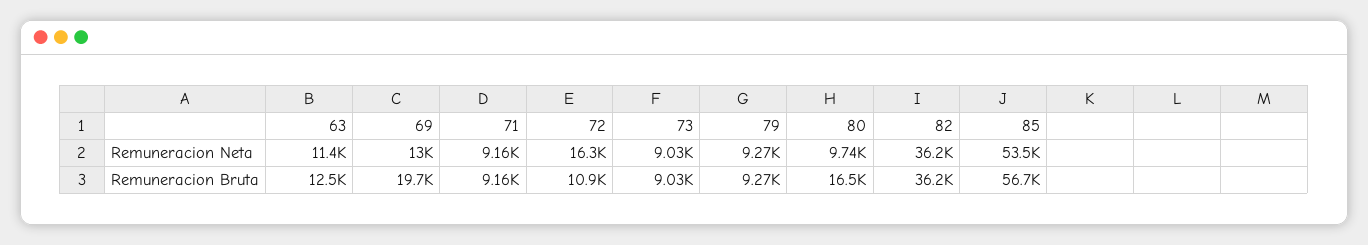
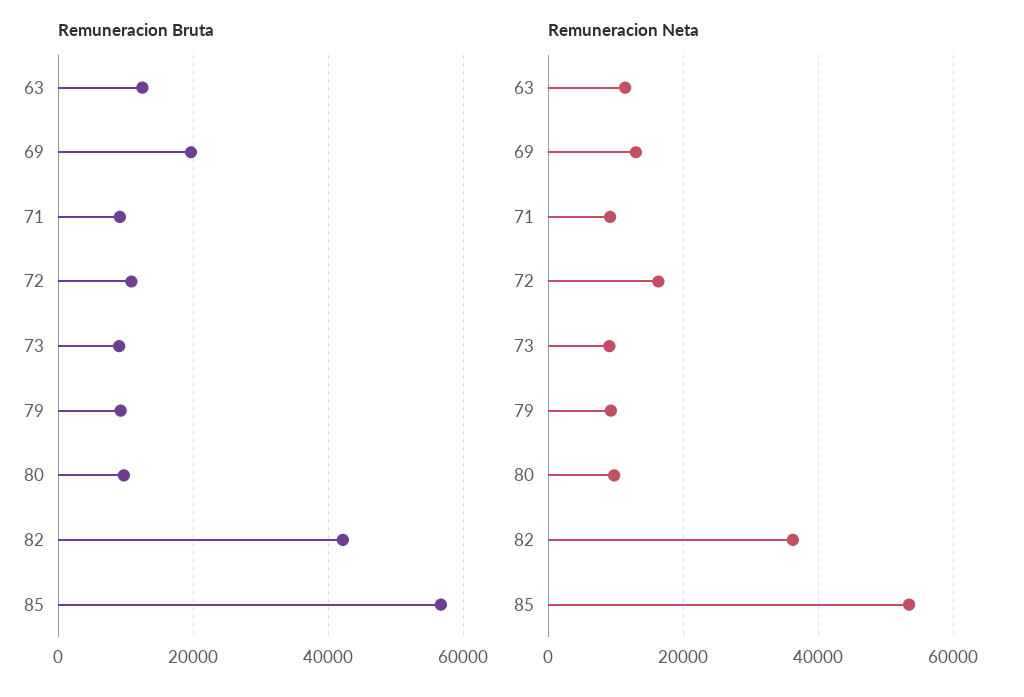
Remuneracion Bruta, 80: 16500 -> 10000
Remuneracion Bruta, 82: 36200 -> 42000

